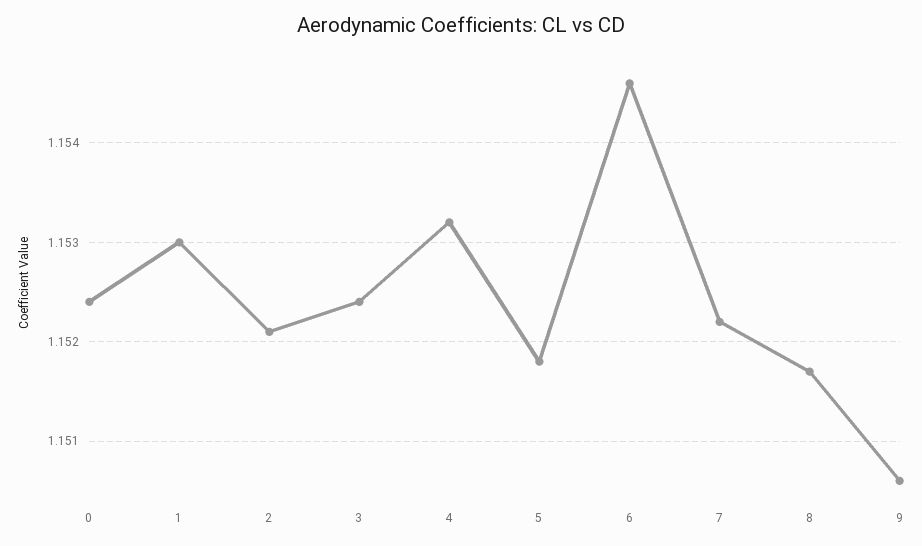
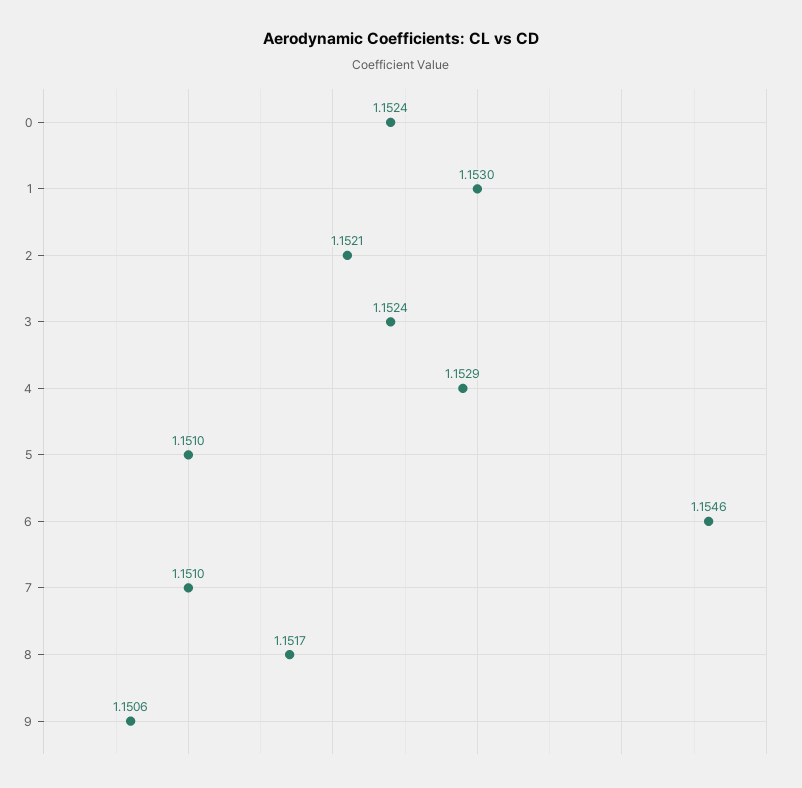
4: 1.1532 -> 1.1529
5: 1.1518 -> 1.151
7: 1.1522 -> 1.151

